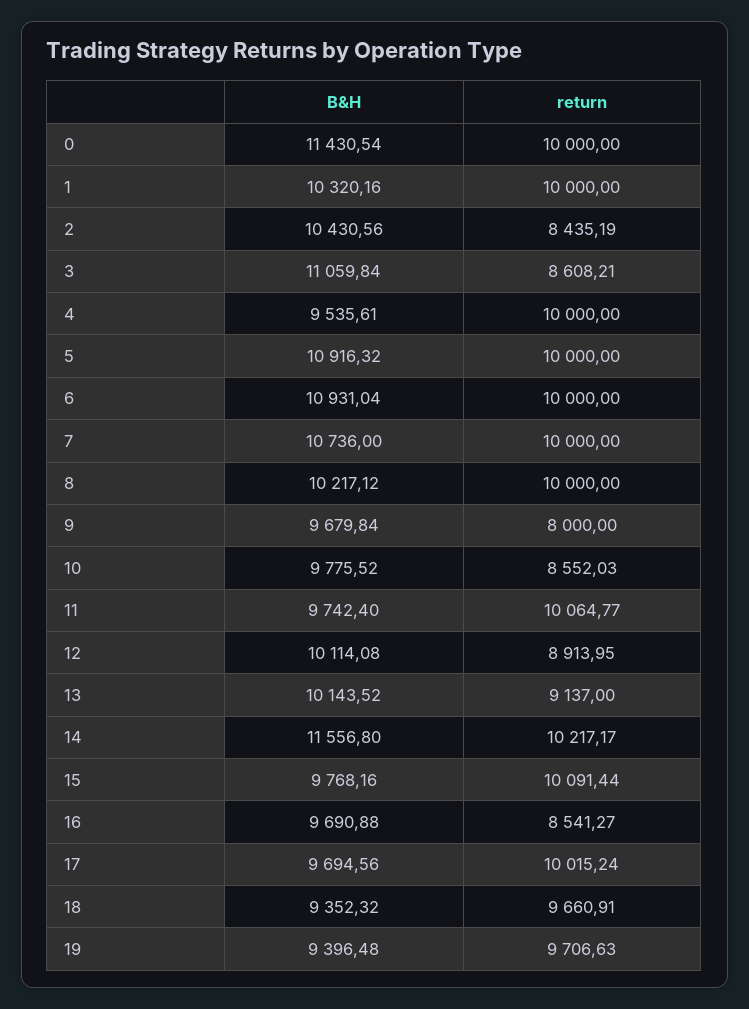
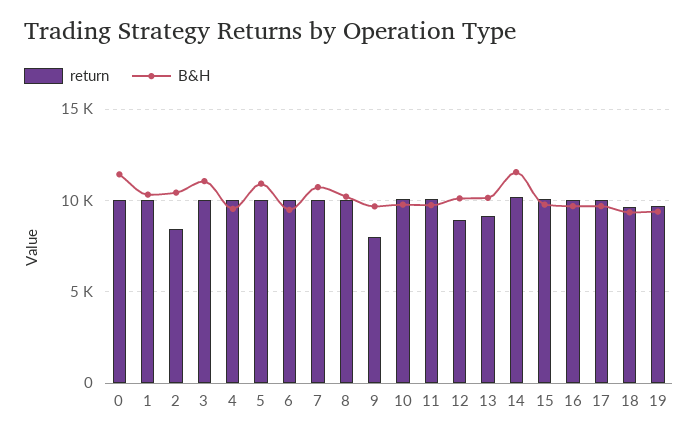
return, 3: 8608.21 -> 10000
B&H, 6: 10931.04 -> 9500
return, 10: 8552.03 -> 10000
return, 16: 8541.27 -> 10000

